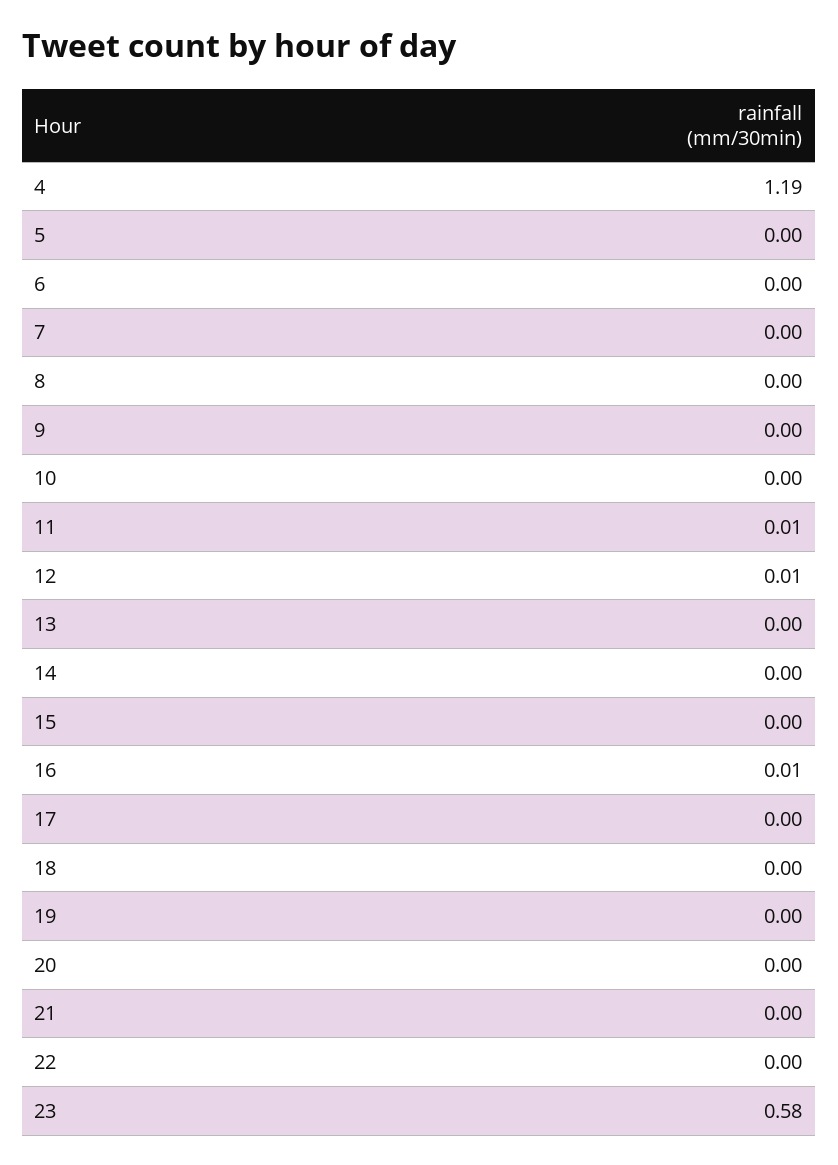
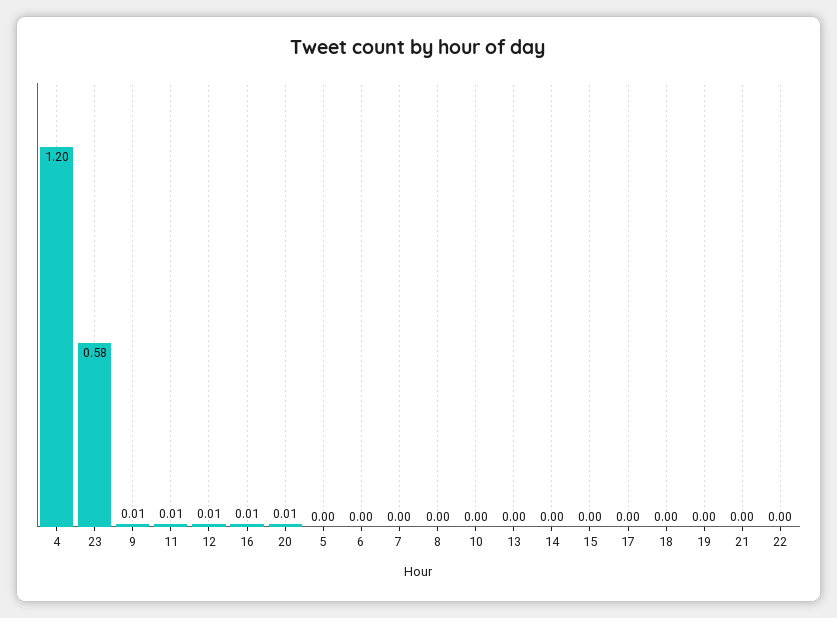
4: 1.19 -> 1.2
9: 0 -> 0.01
20: 0 -> 0.01

